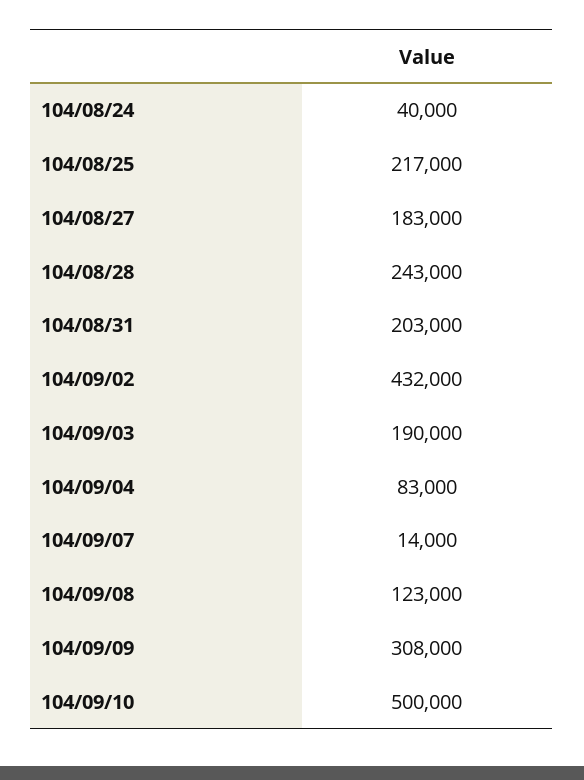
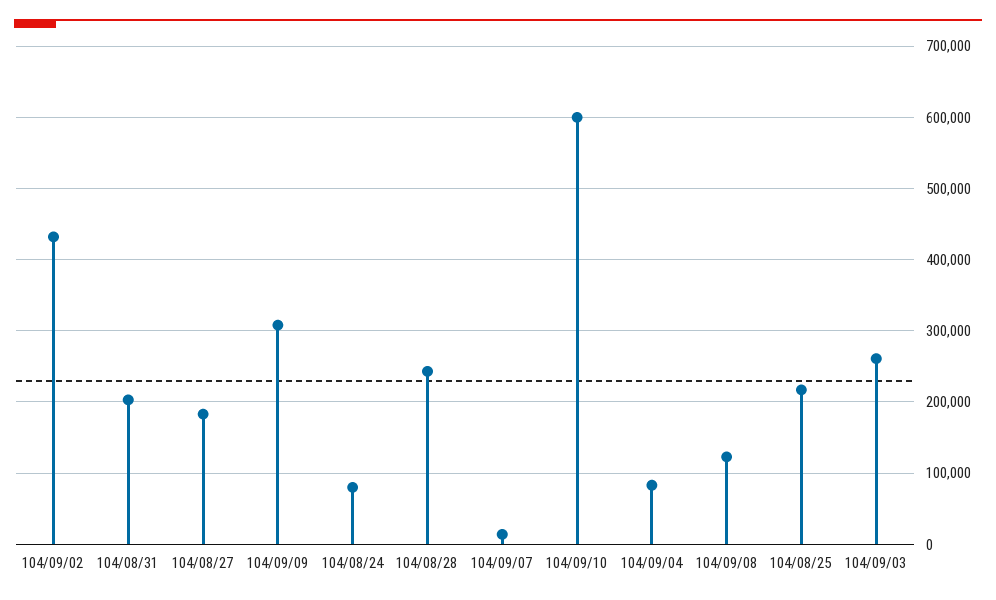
104/08/24: 40000 -> 80000
104/09/03: 190000 -> 260000
104/09/10: 500000 -> 600000

